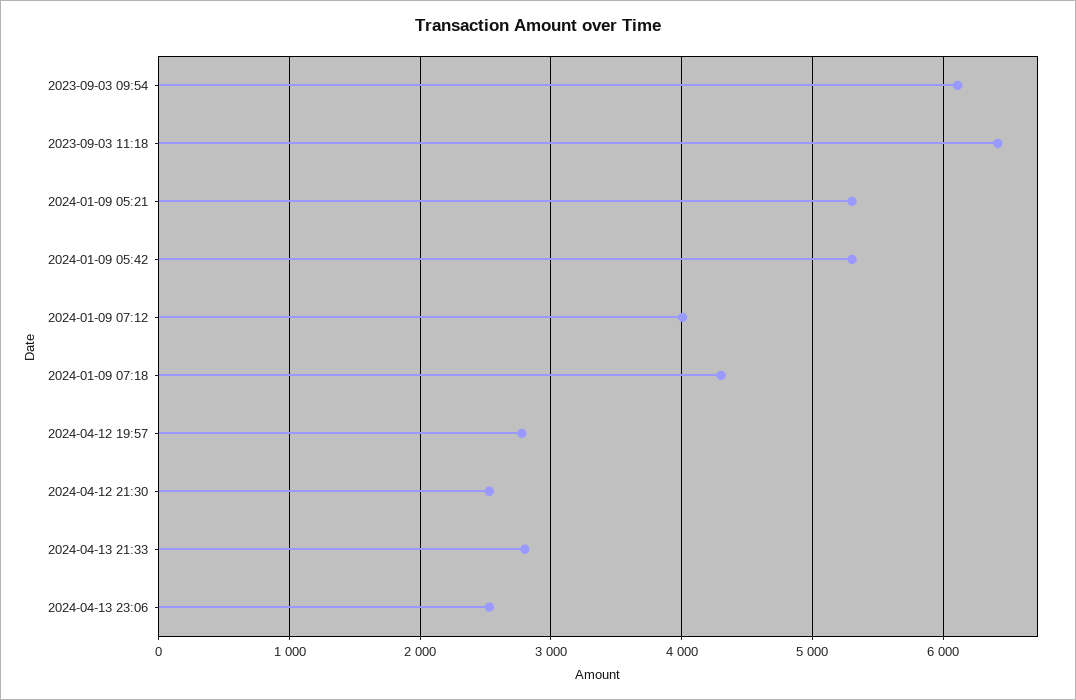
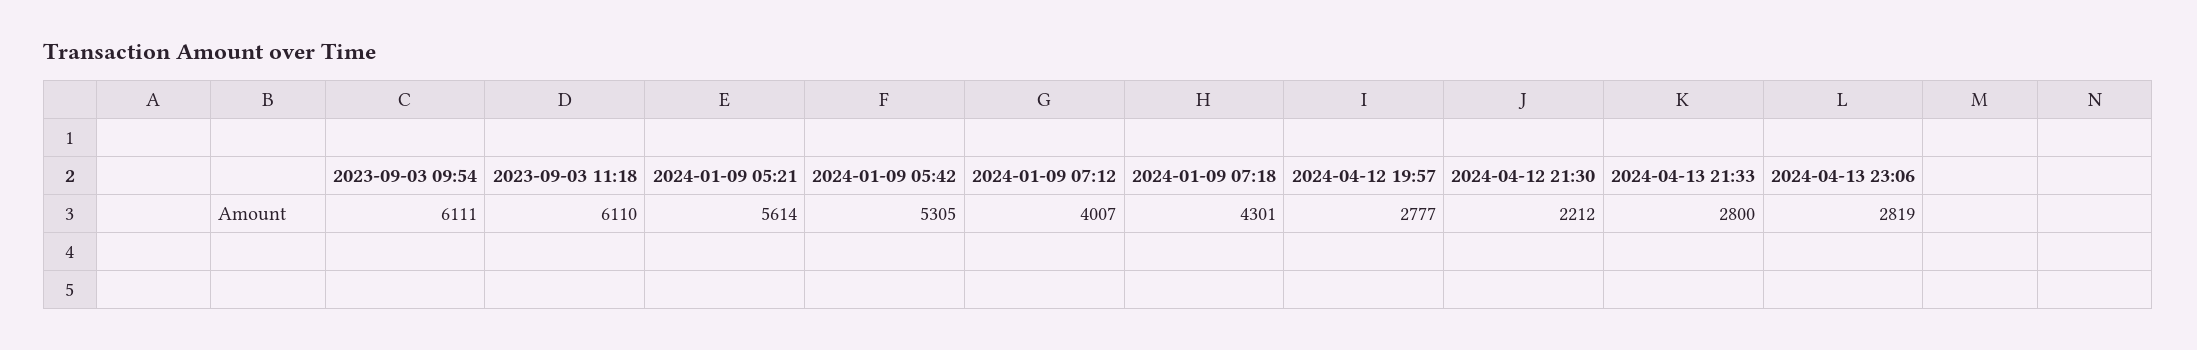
2023-09-03 11:18: 6400 -> 6110
2024-01-09 05:21: 5300 -> 5614
2024-04-12 21:30: 2500 -> 2212
2024-04-13 23:06: 2500 -> 2819

